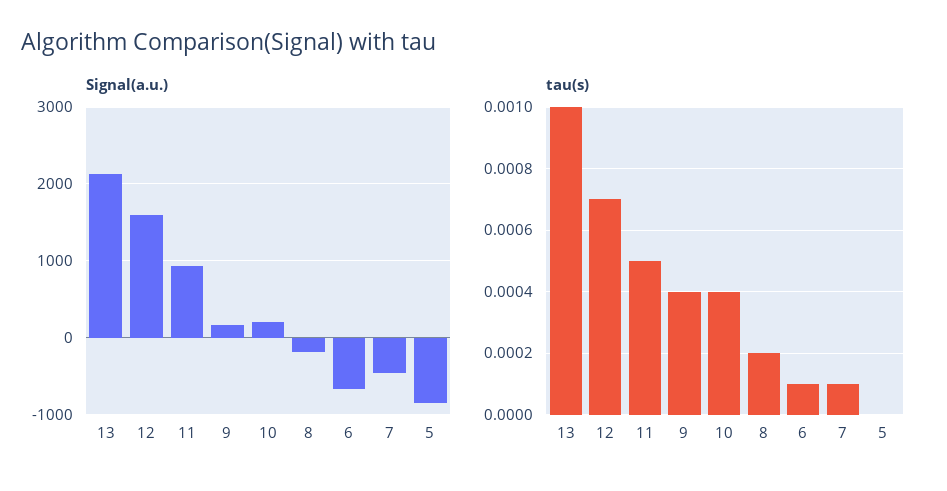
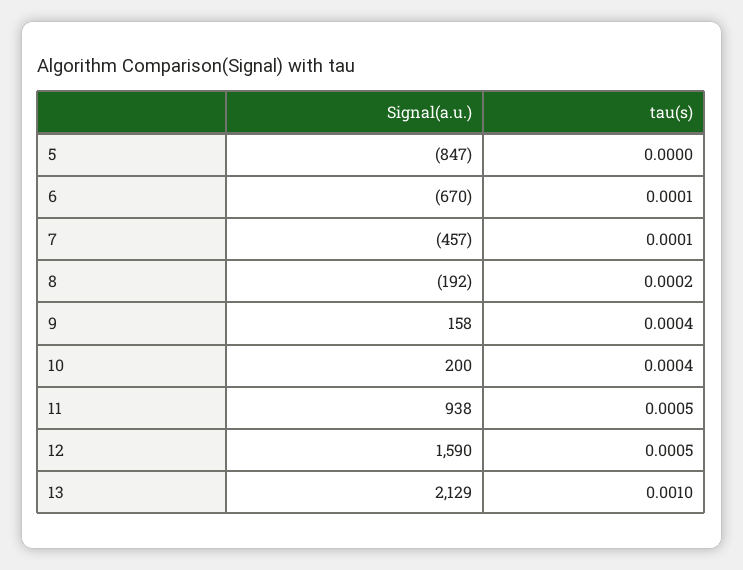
tau(s), 12: 0.0007 -> 0.0005

